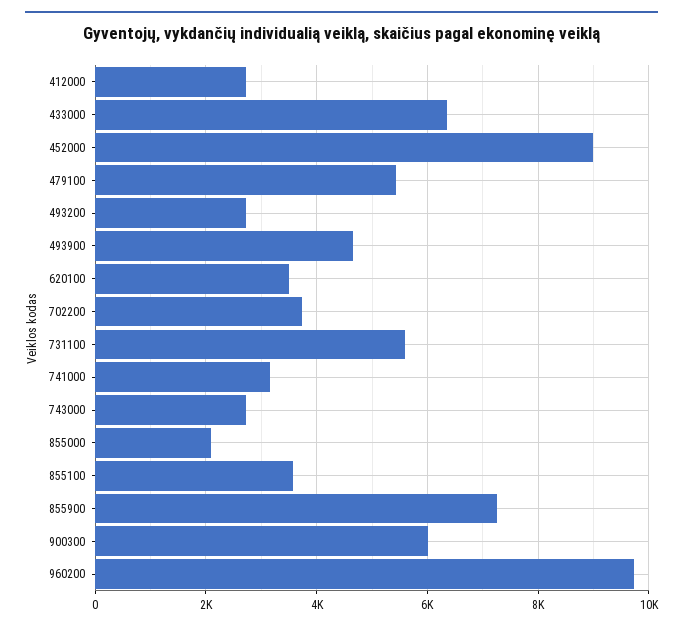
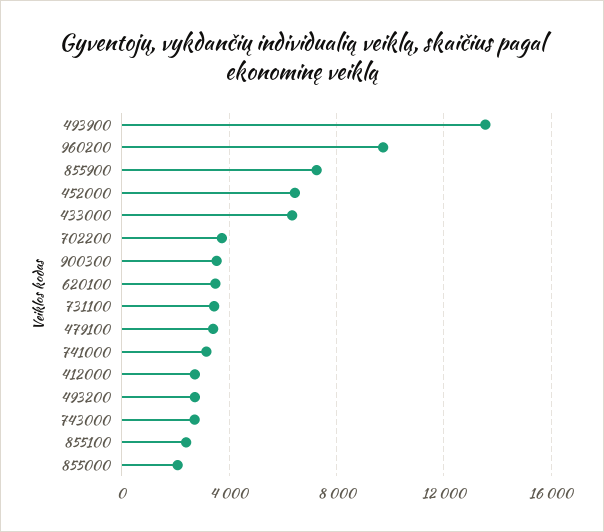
452000: 9000 -> 6500
479100: 5400 -> 3500
493900: 4600 -> 13500
731100: 5600 -> 3500
855100: 3600 -> 2500
900300: 6000 -> 3500

